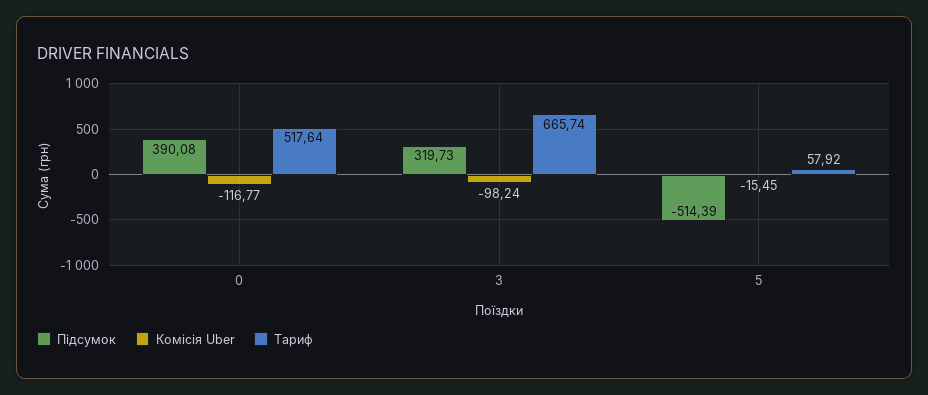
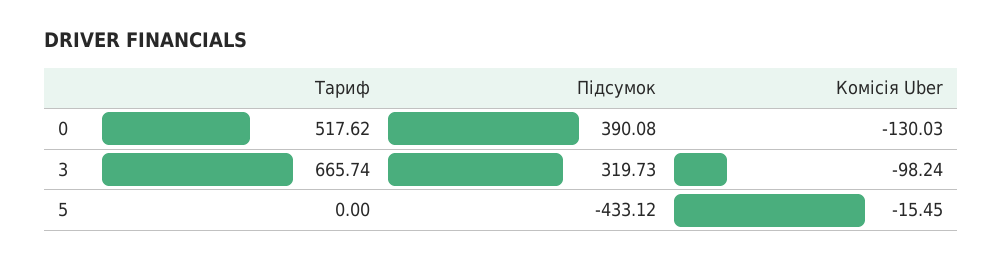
Комісія Uber, 0: -116.77 -> -130.03
Тариф, 0: 517.64 -> 517.62
Підсумок, 5: -514.39 -> -433.12
Тариф, 5: 57.92 -> 0

